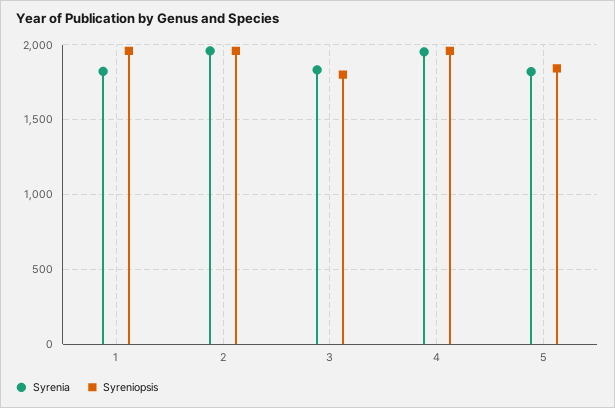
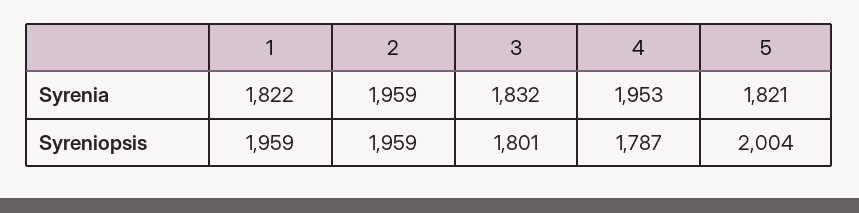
Syreniopsis, 4: 1950 -> 1787
Syreniopsis, 5: 1850 -> 2004

